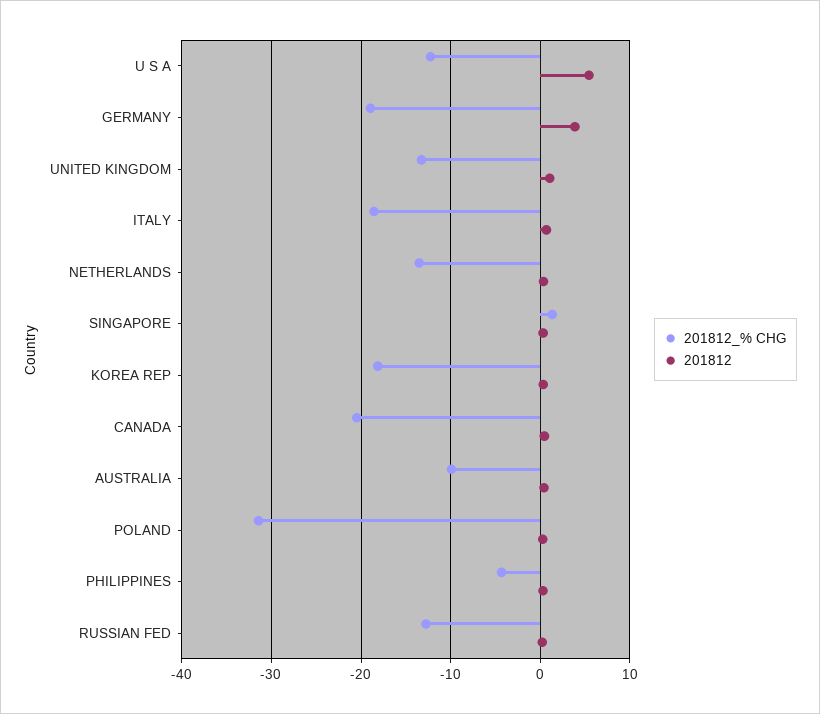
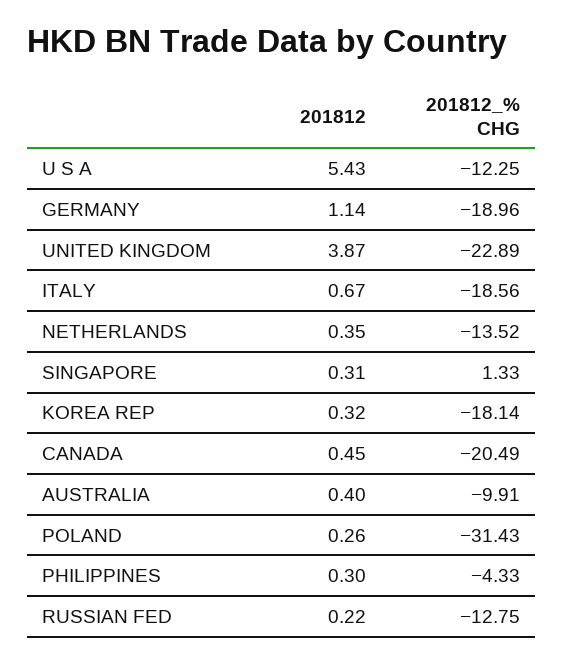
201812, GERMANY: 4 -> 1.14
201812_% CHG, UNITED KINGDOM: -13 -> -22.89
201812, UNITED KINGDOM: 1 -> 3.87

